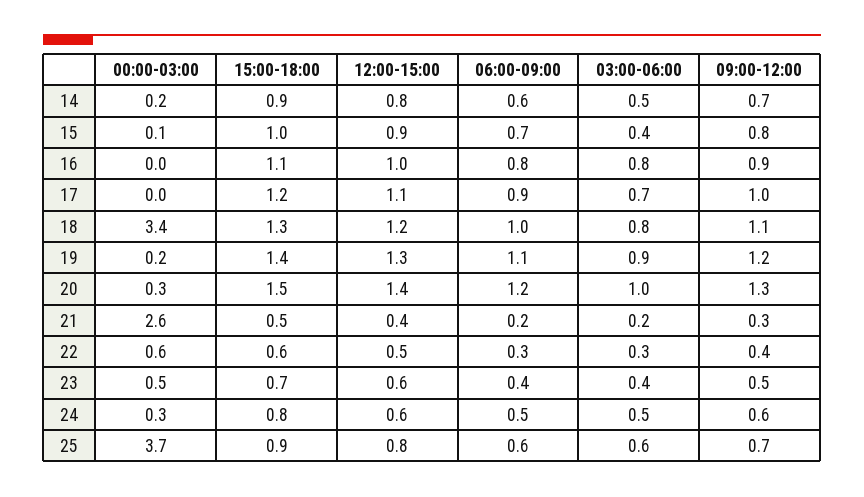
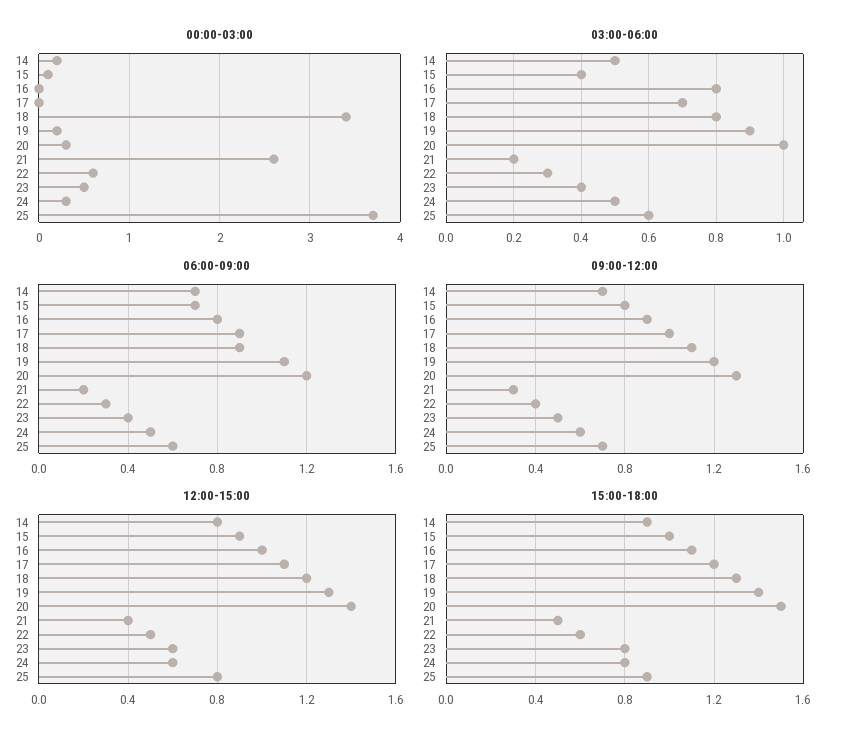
06:00-09:00, 14: 0.6 -> 0.7
06:00-09:00, 18: 1 -> 0.9
15:00-18:00, 23: 0.7 -> 0.8

